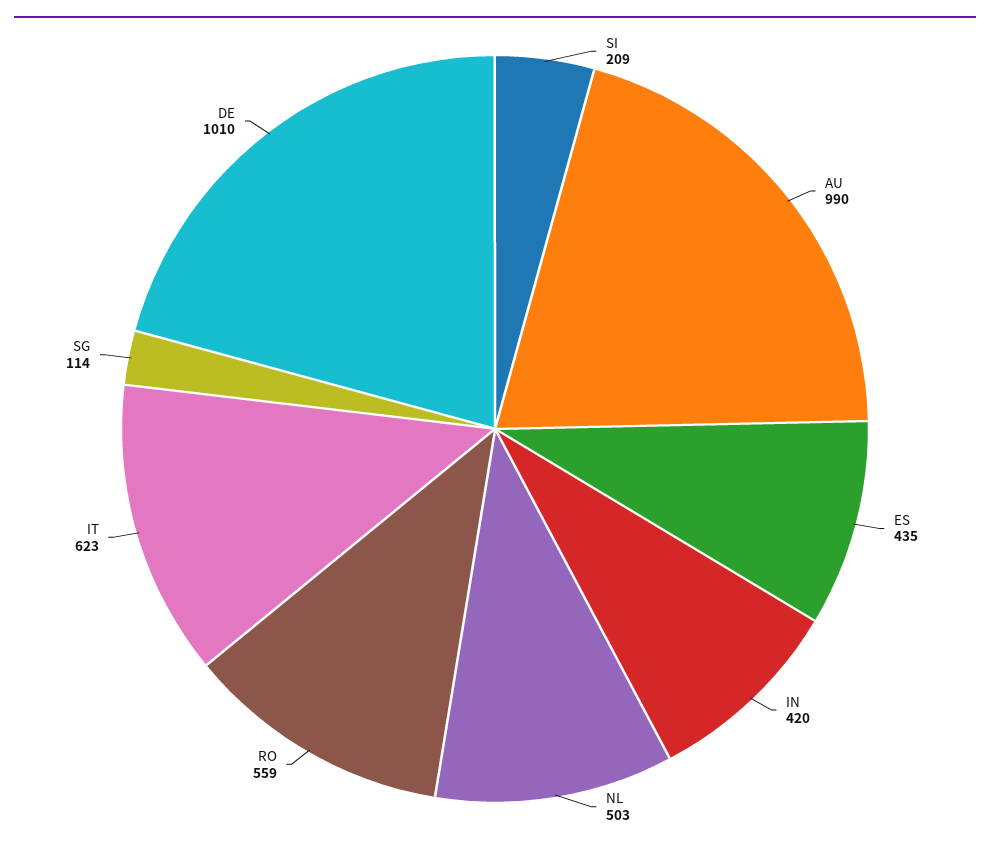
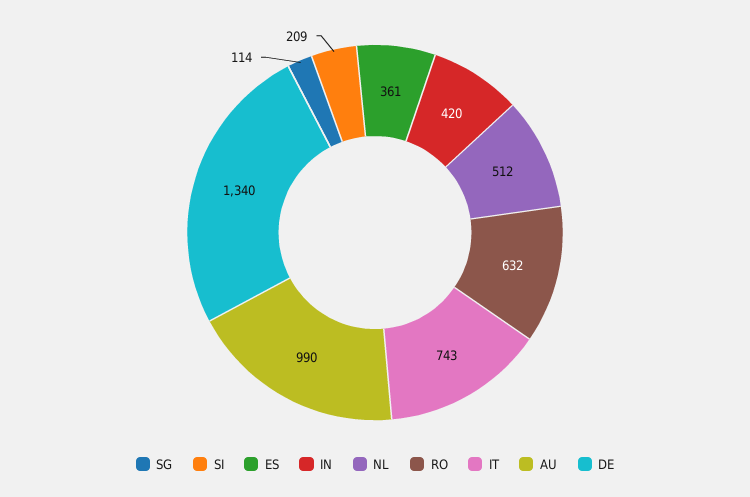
ES: 435 -> 361
NL: 503 -> 512
RO: 559 -> 632
IT: 623 -> 743
DE: 1010 -> 1340

